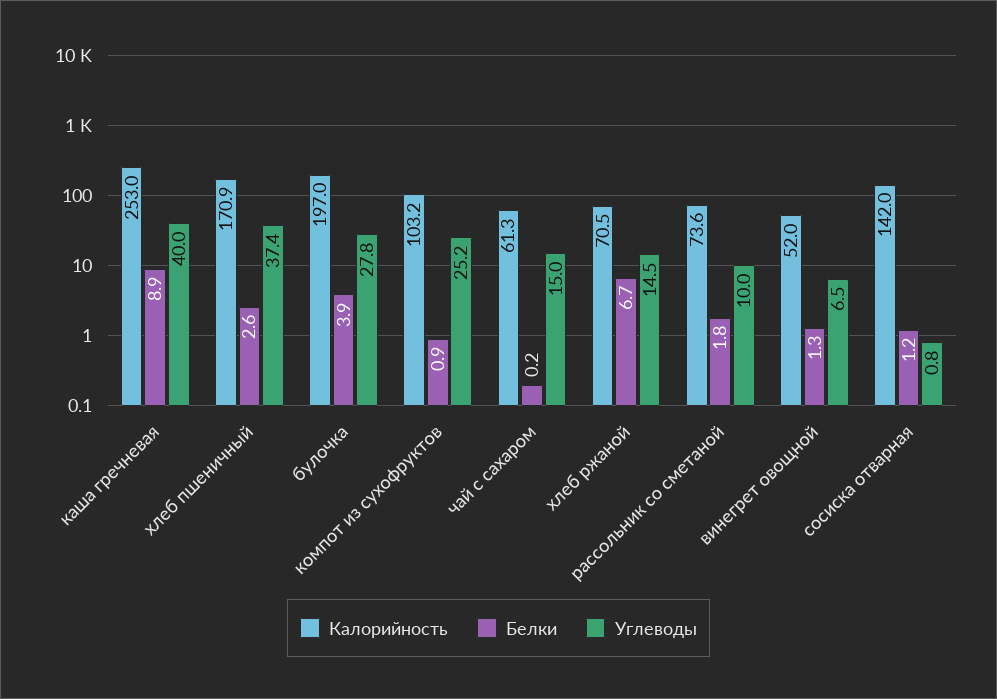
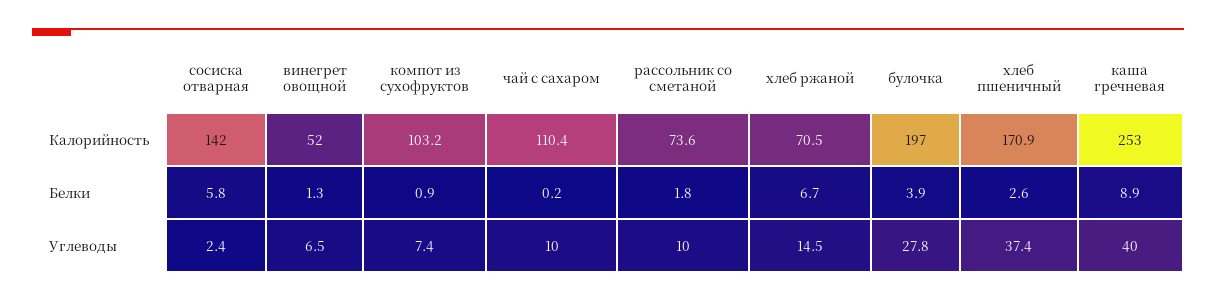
Углеводы, компот из сухофруктов: 25.2 -> 7.4
Калорийность, чай с сахаром: 61.3 -> 110.4
Углеводы, чай с сахаром: 15 -> 10
Белки, сосиска отварная: 1.2 -> 5.8
Углеводы, сосиска отварная: 0.8 -> 2.4

